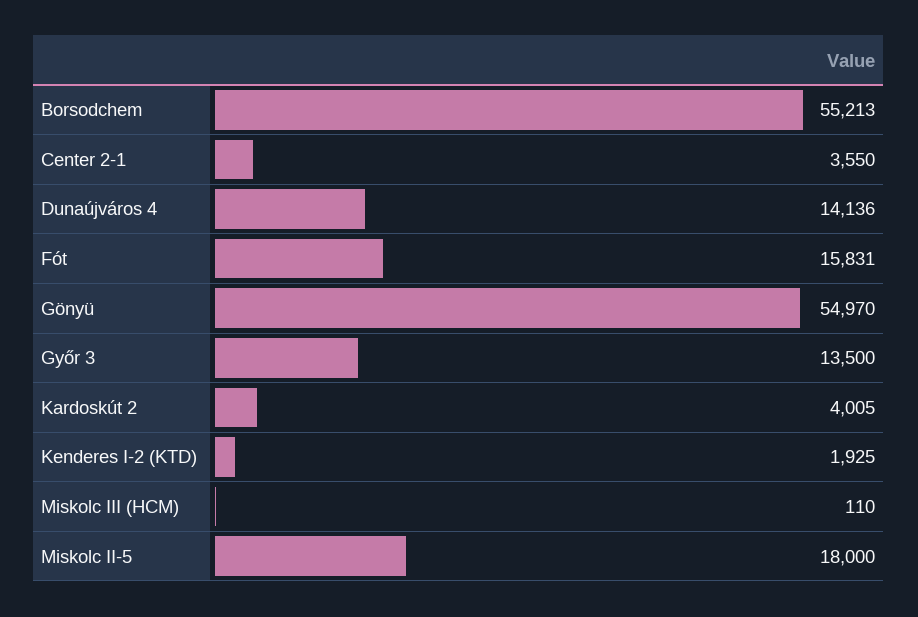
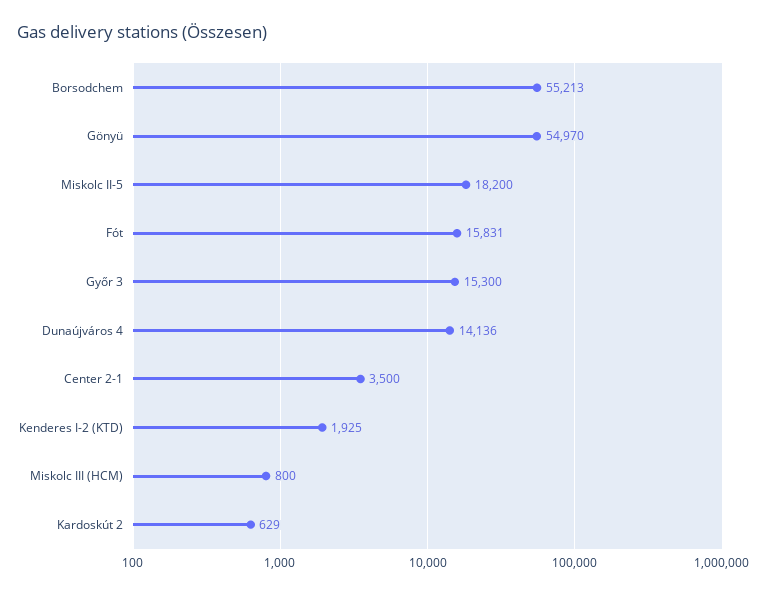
Center 2-1: 3550 -> 3500
Győr 3: 13500 -> 15300
Kardoskút 2: 4005 -> 629
Miskolc III (HCM): 110 -> 800
Miskolc II-5: 18000 -> 18200

